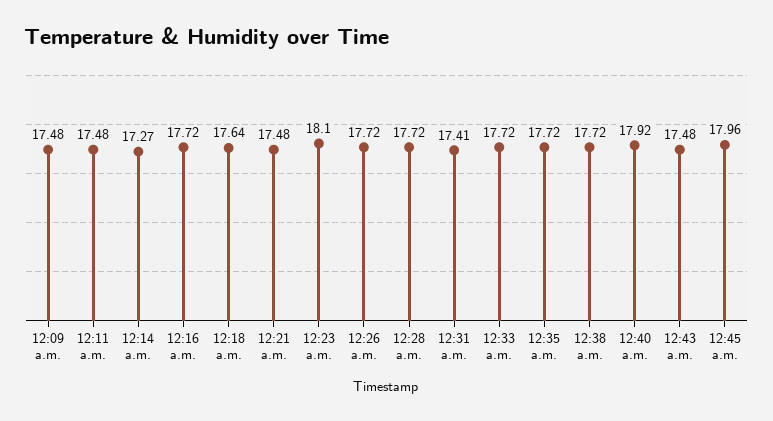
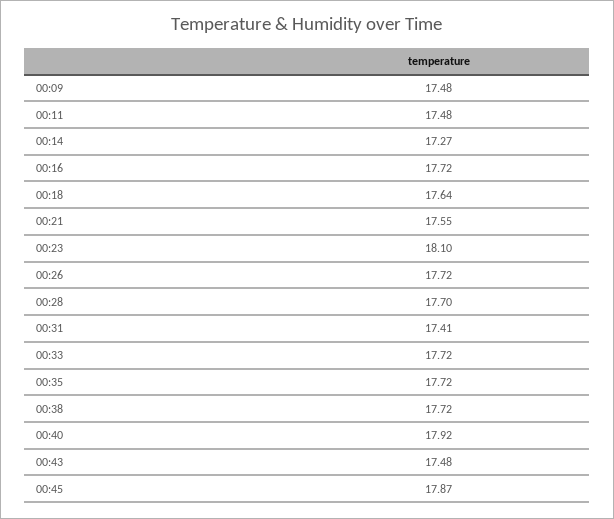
12:21 a.m.: 17.48 -> 17.55
12:28 a.m.: 17.72 -> 17.7
12:45 a.m.: 17.96 -> 17.87

